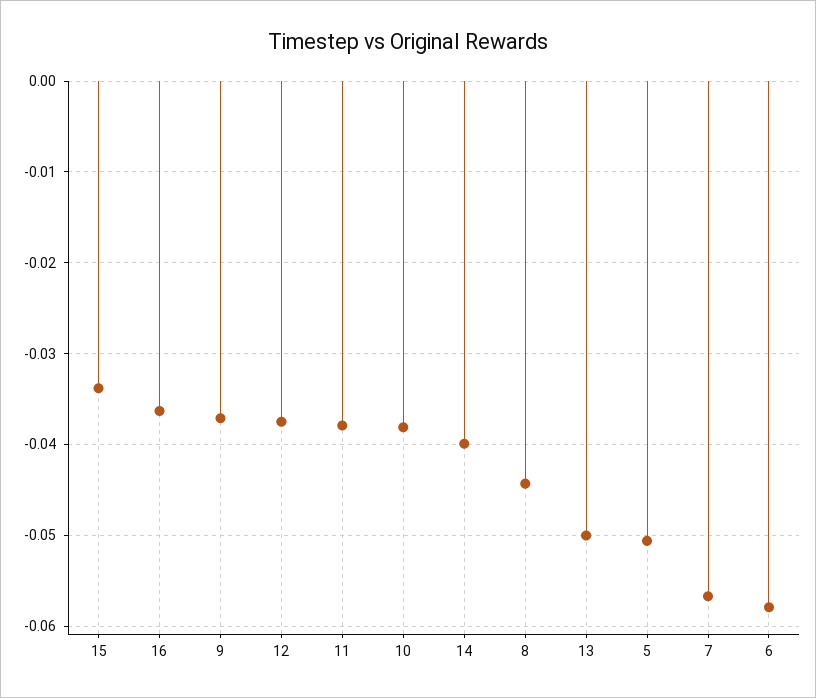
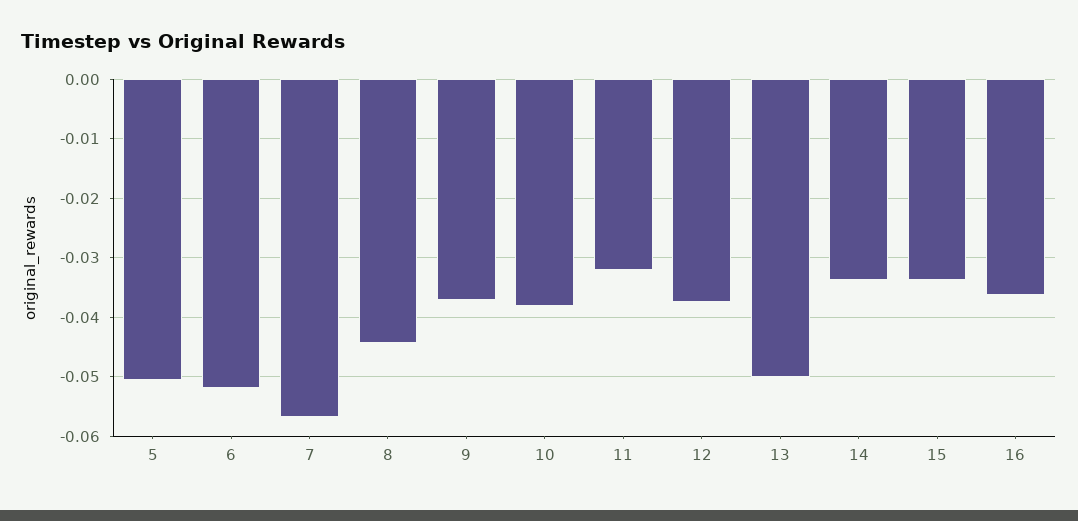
11: -0.038 -> -0.032
14: -0.04 -> -0.034
6: -0.058 -> -0.052

